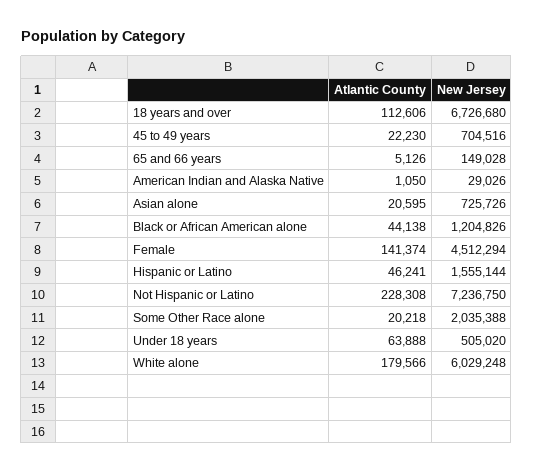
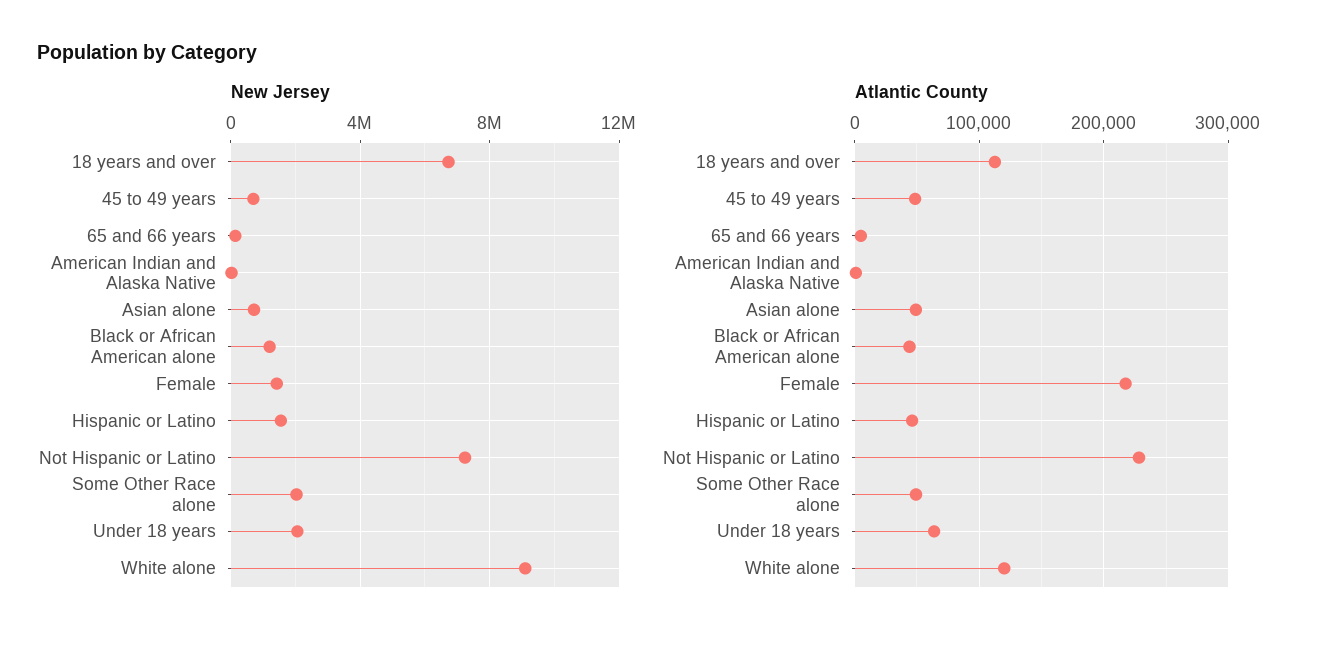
Atlantic County, 45 to 49 years: 22230 -> 50000
Atlantic County, Asian alone: 20595 -> 50000
Atlantic County, Female: 141374 -> 220000
New Jersey, Female: 4512294 -> 1500000
Atlantic County, Some Other Race alone: 20218 -> 50000
New Jersey, Under 18 years: 505020 -> 2000000
Atlantic County, White alone: 179566 -> 120000
New Jersey, White alone: 6029248 -> 9000000

